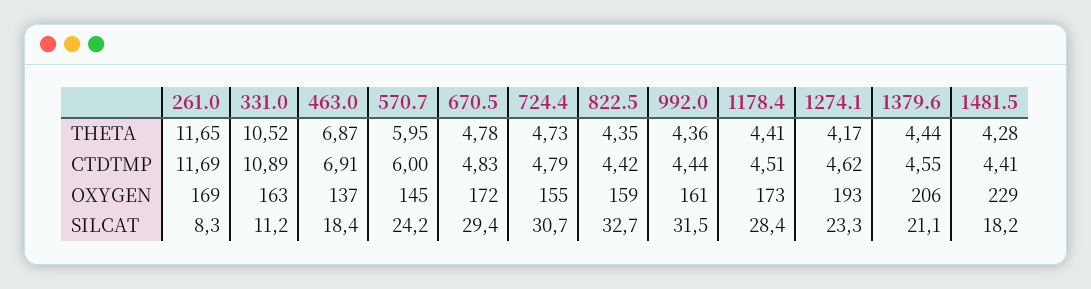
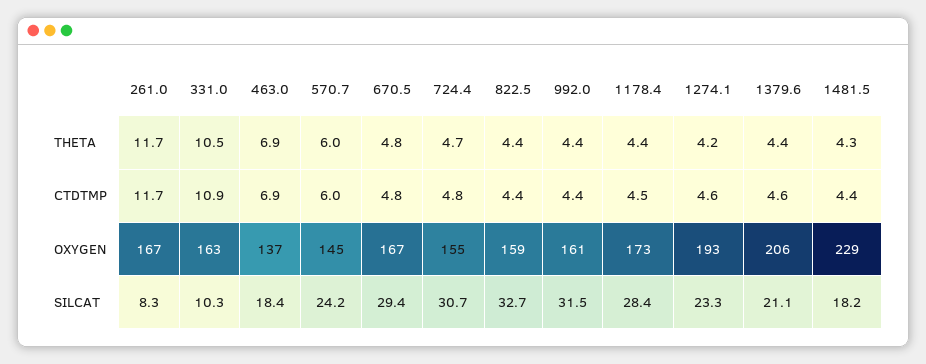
261.0, OXYGEN: 169 -> 167
670.5, OXYGEN: 172 -> 167
331.0, SILCAT: 11.2 -> 10.3

